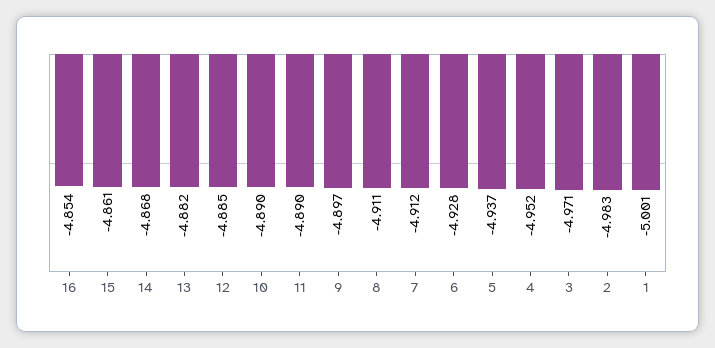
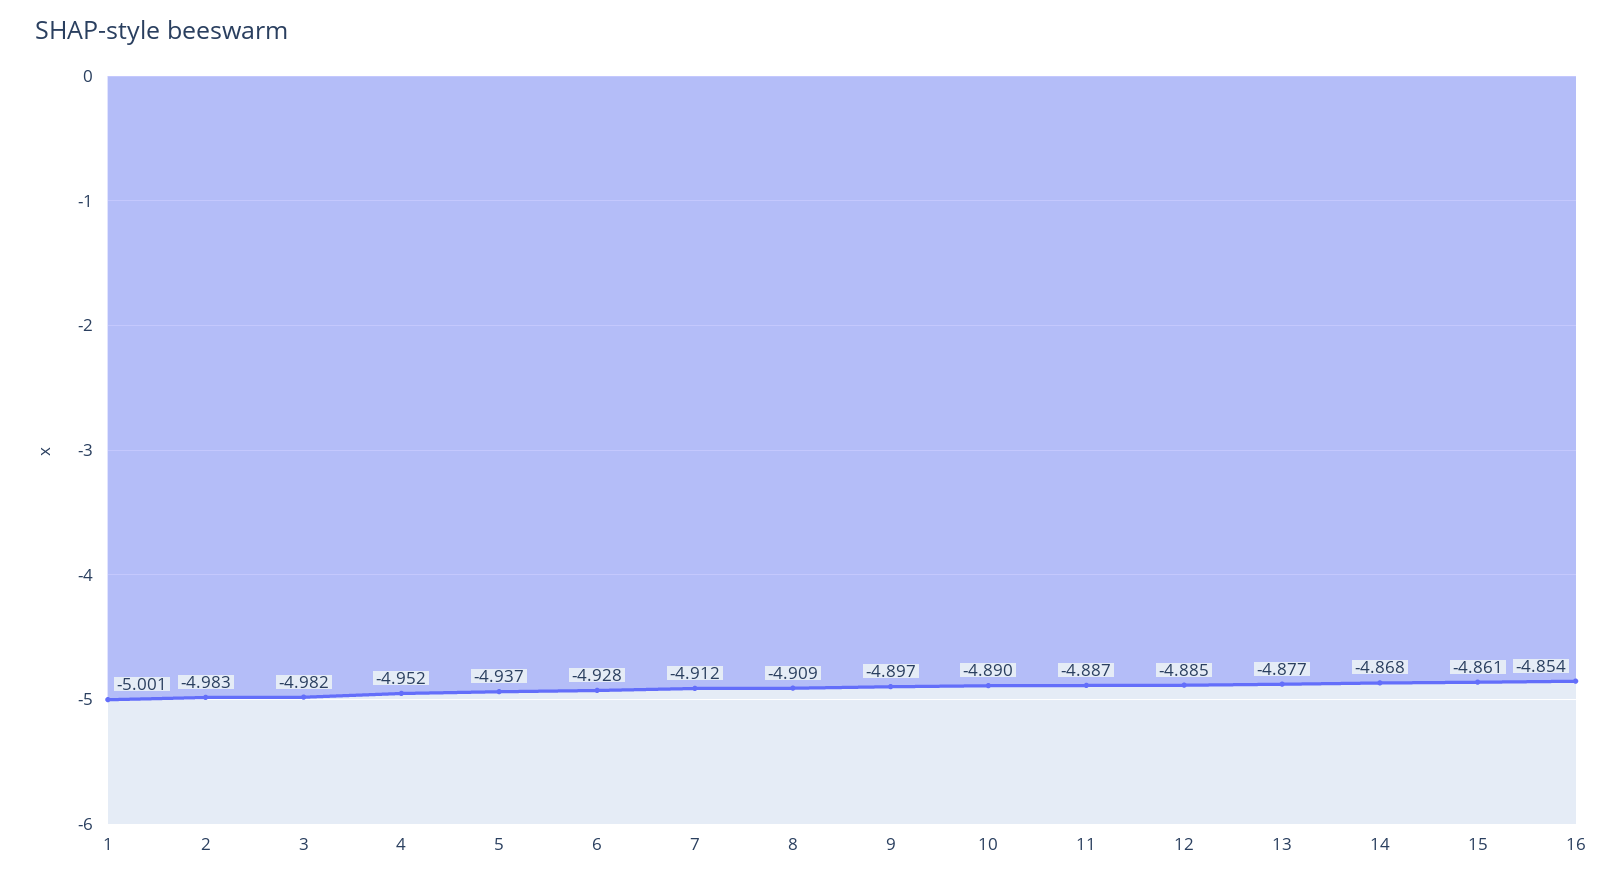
13: -4.882 -> -4.877
11: -4.89 -> -4.887
8: -4.911 -> -4.909
3: -4.971 -> -4.982

